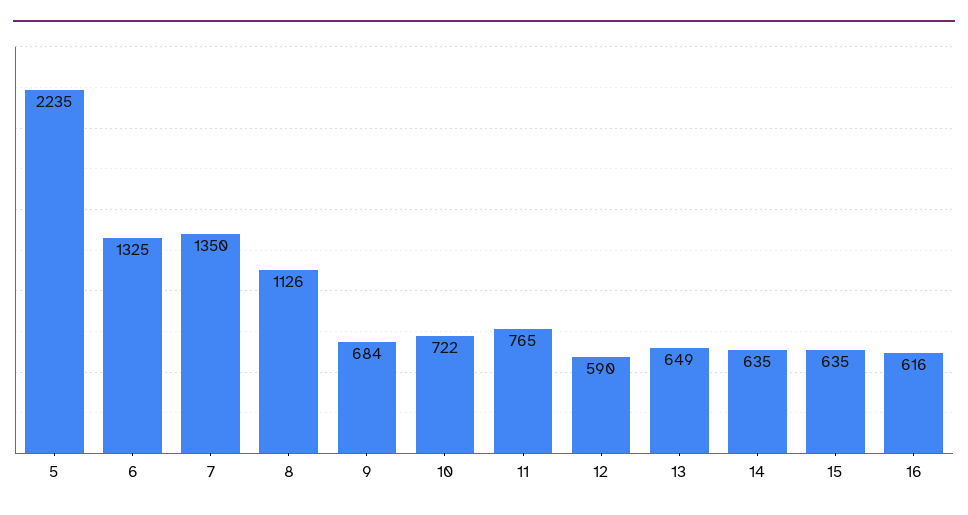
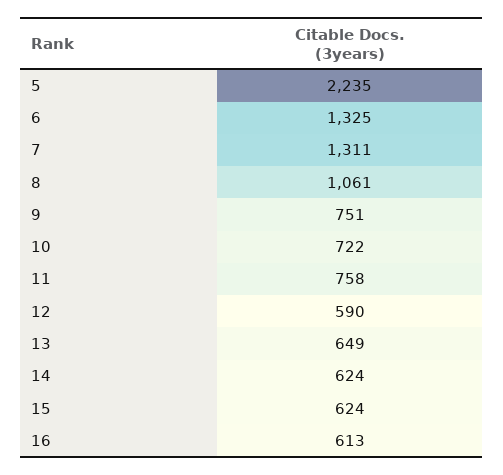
7: 1350 -> 1311
8: 1126 -> 1061
9: 684 -> 751
11: 765 -> 758
14: 635 -> 624
15: 635 -> 624
16: 616 -> 613

